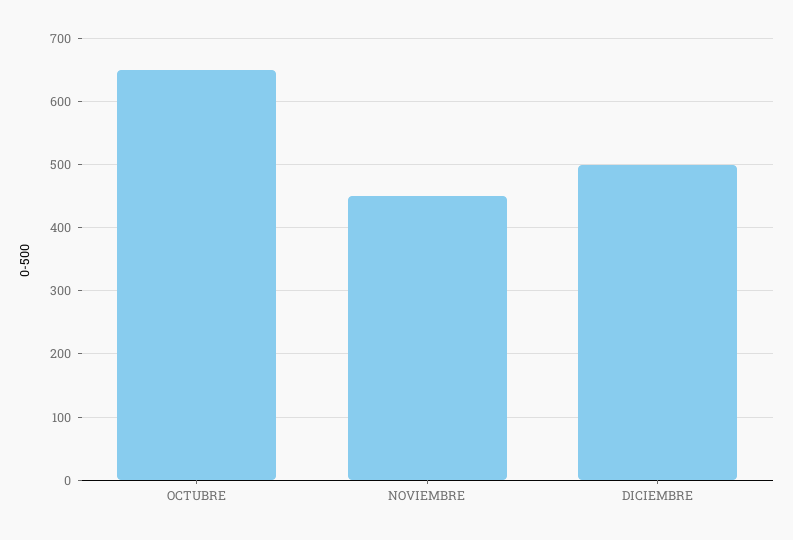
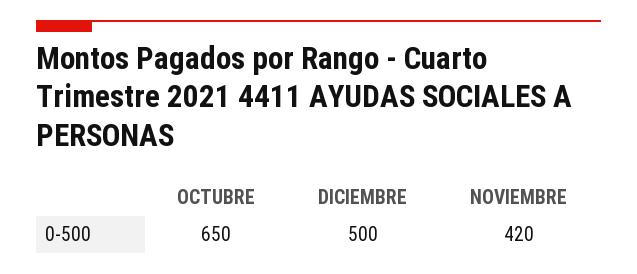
NOVIEMBRE: 450 -> 420

